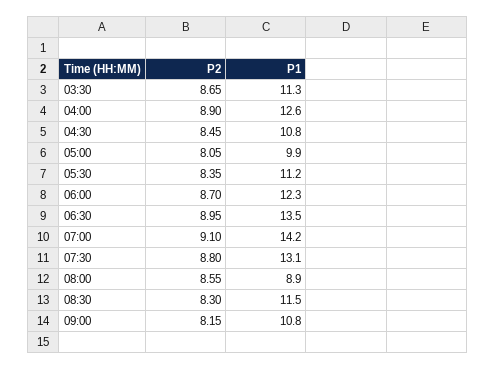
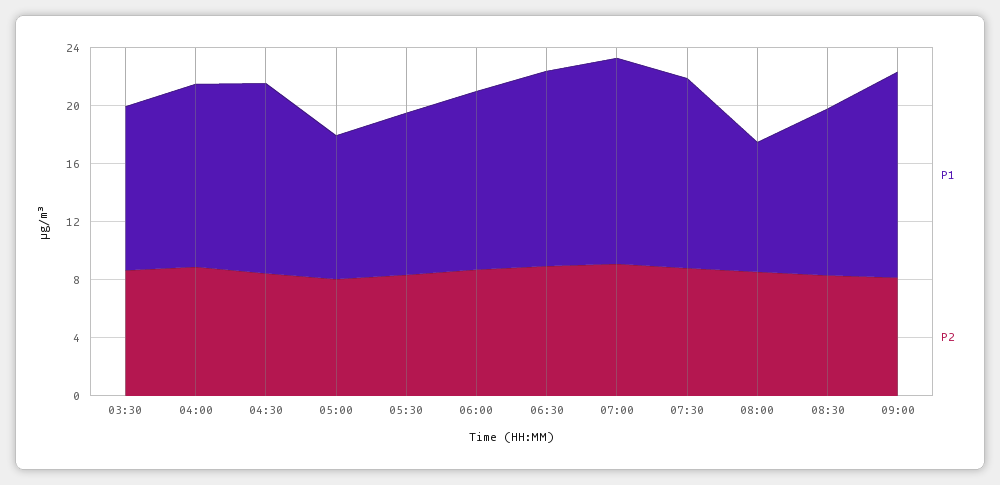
P1, 04:30: 10.8 -> 13
P1, 09:00: 10.8 -> 14

